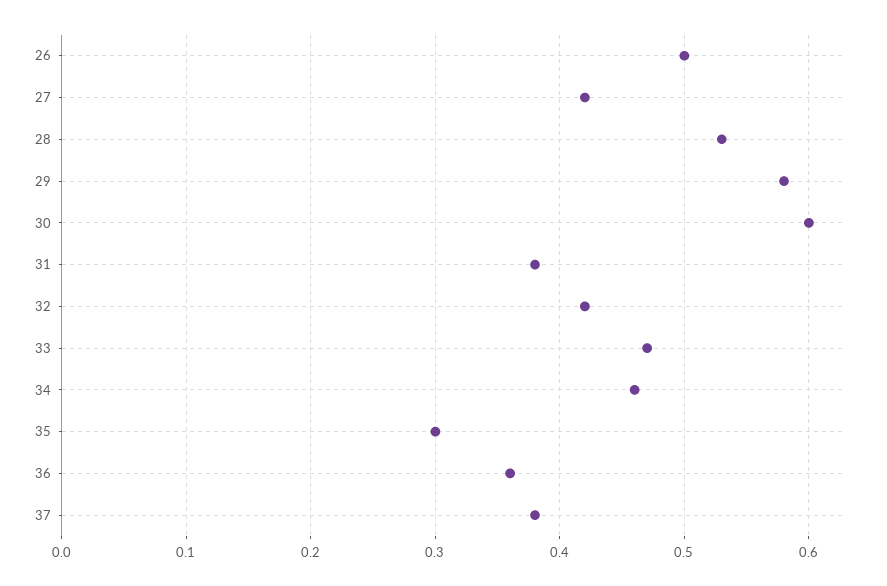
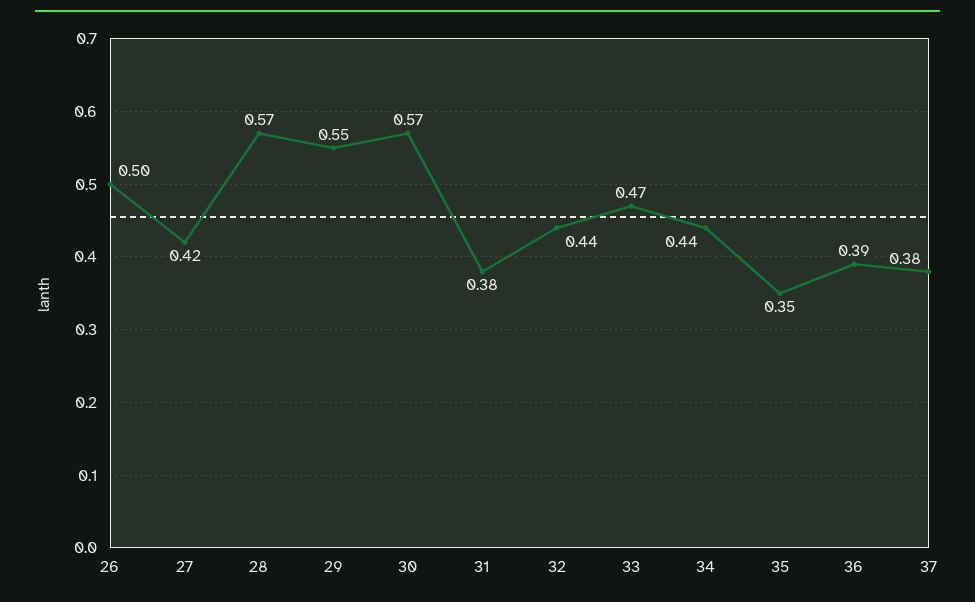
28: 0.53 -> 0.57
29: 0.58 -> 0.55
30: 0.6 -> 0.57
32: 0.42 -> 0.44
34: 0.46 -> 0.44
35: 0.3 -> 0.35
36: 0.36 -> 0.39

